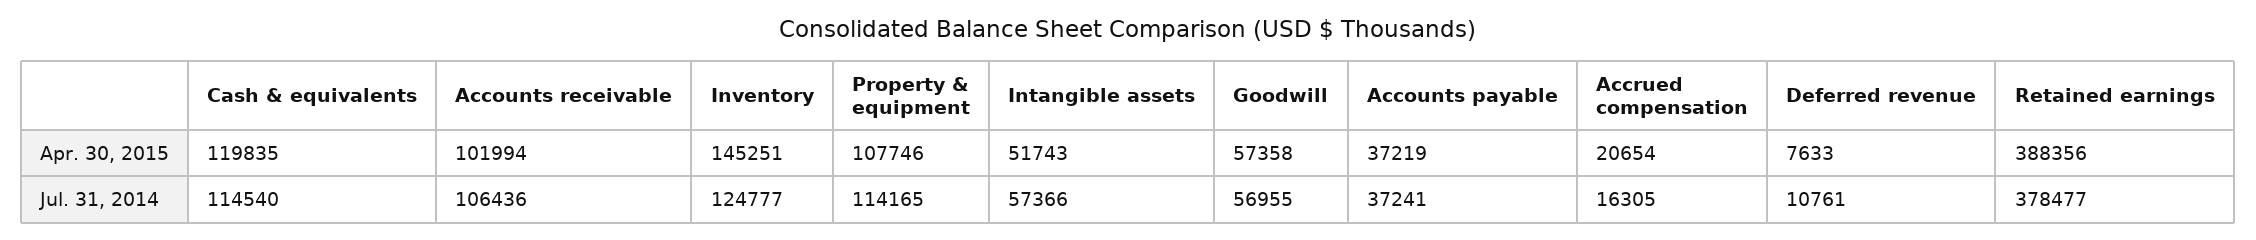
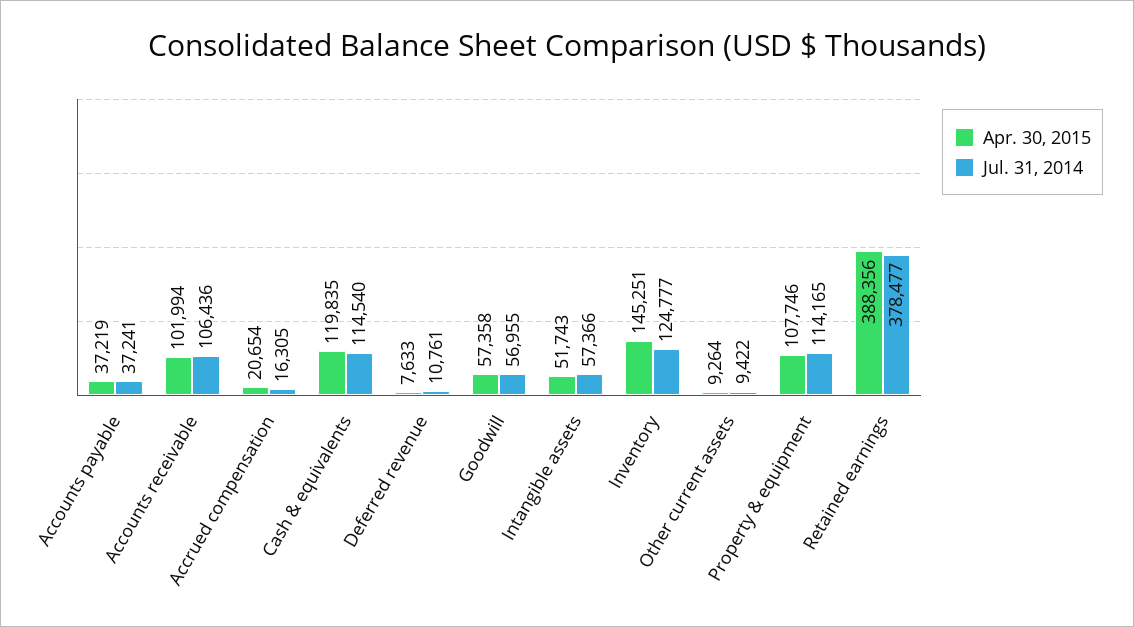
Apr. 30, 2015, Other current assets: none -> 9264
Jul. 31, 2014, Other current assets: none -> 9422

